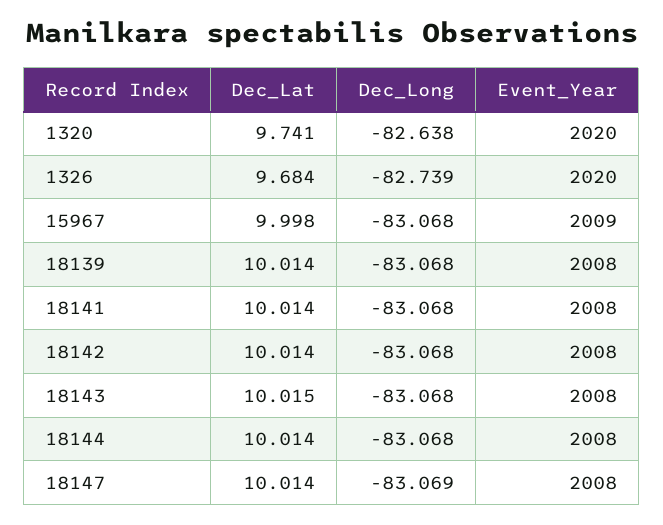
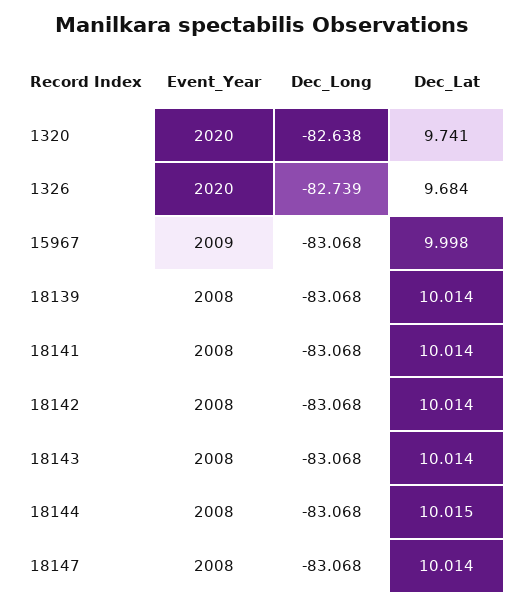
Dec_Lat, 18143: 10.015 -> 10.014
Dec_Lat, 18144: 10.014 -> 10.015
Dec_Long, 18147: -83.069 -> -83.068

